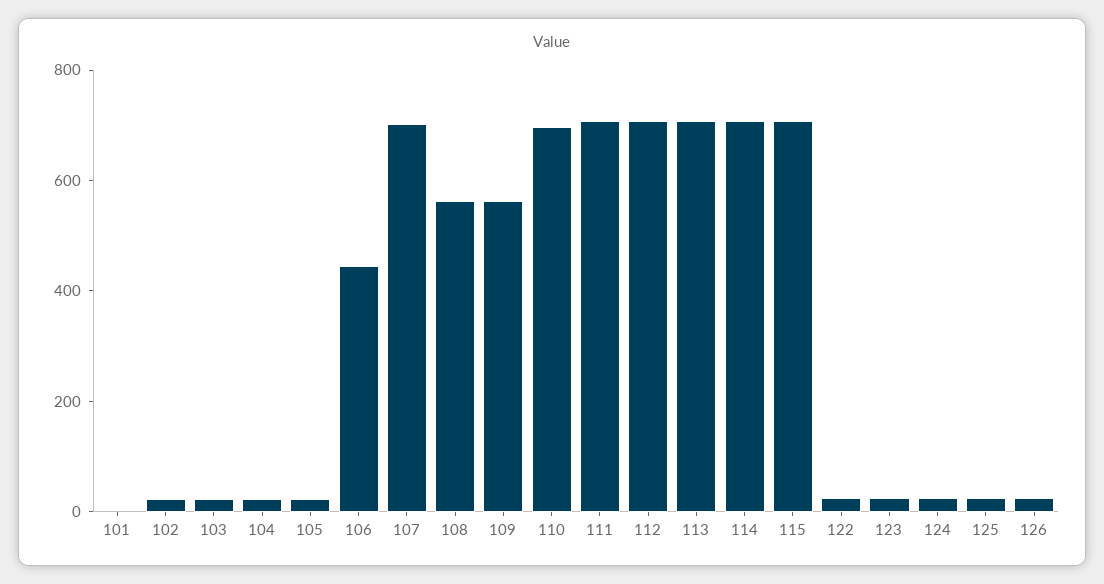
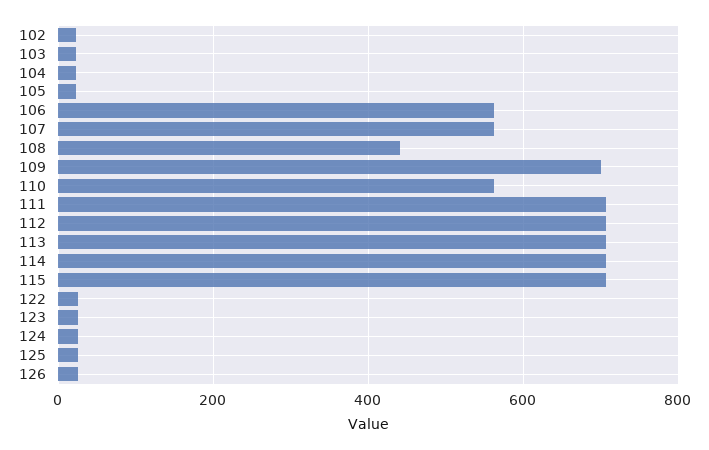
101: 0 -> none
106: 450 -> 560
107: 700 -> 560
108: 550 -> 440
109: 550 -> 700
110: 700 -> 560

